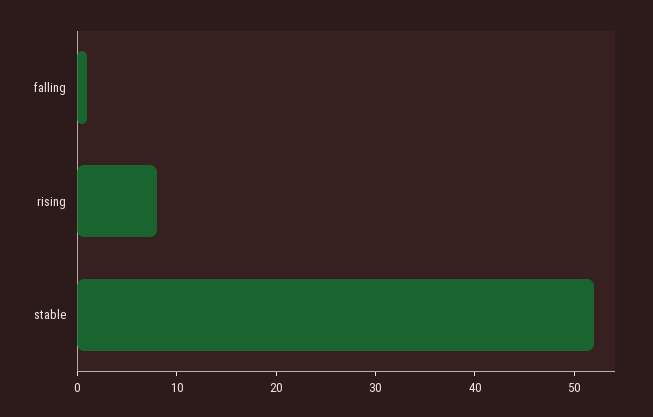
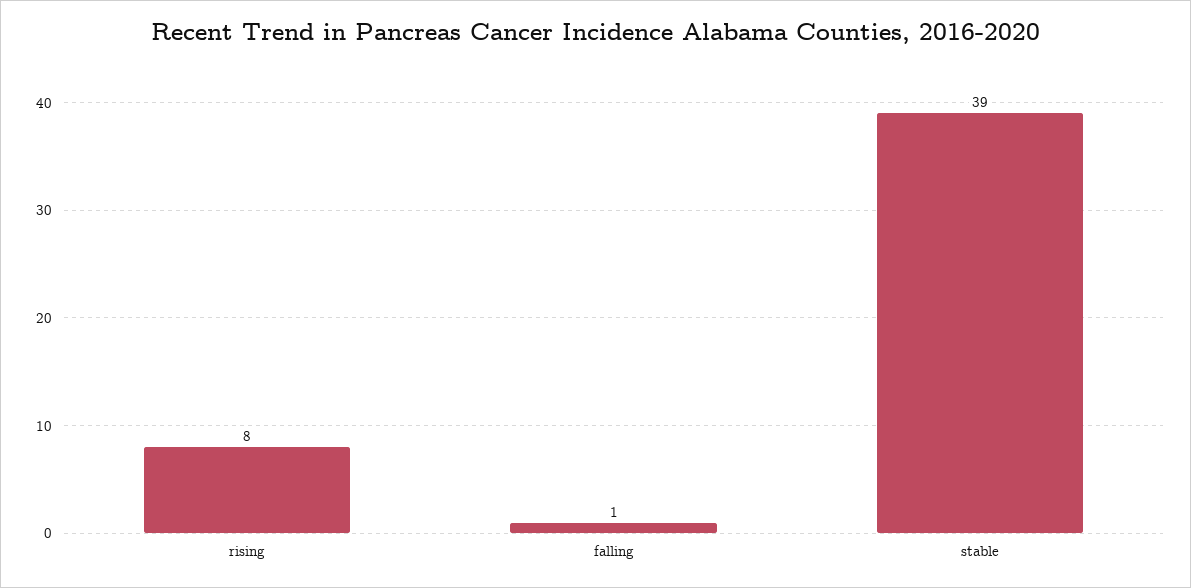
stable: 52 -> 39

